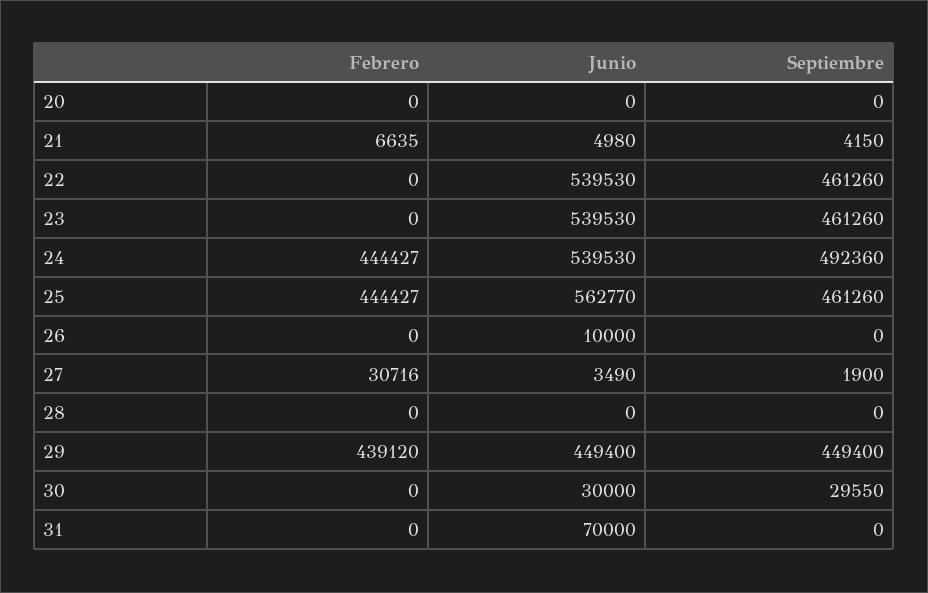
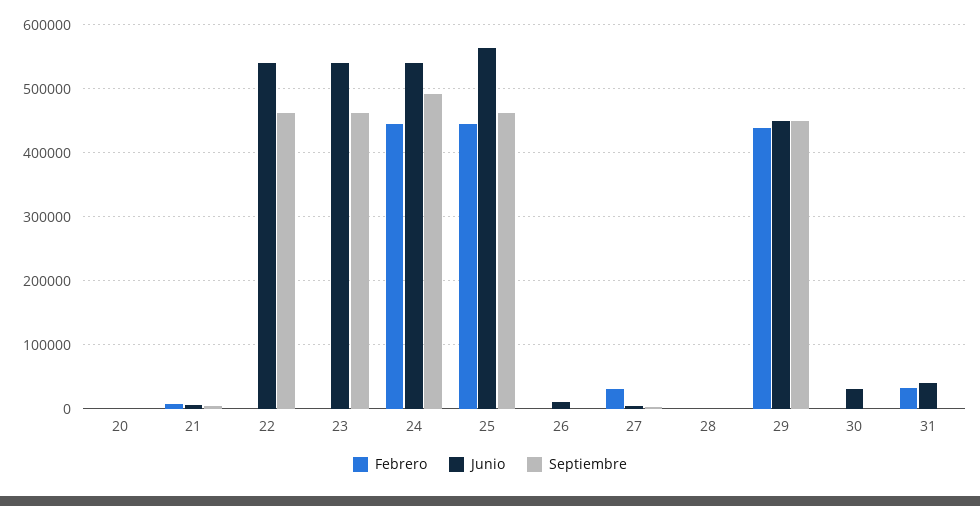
Septiembre, 30: 29550 -> 0
Febrero, 31: 0 -> 30000
Junio, 31: 70000 -> 40000

